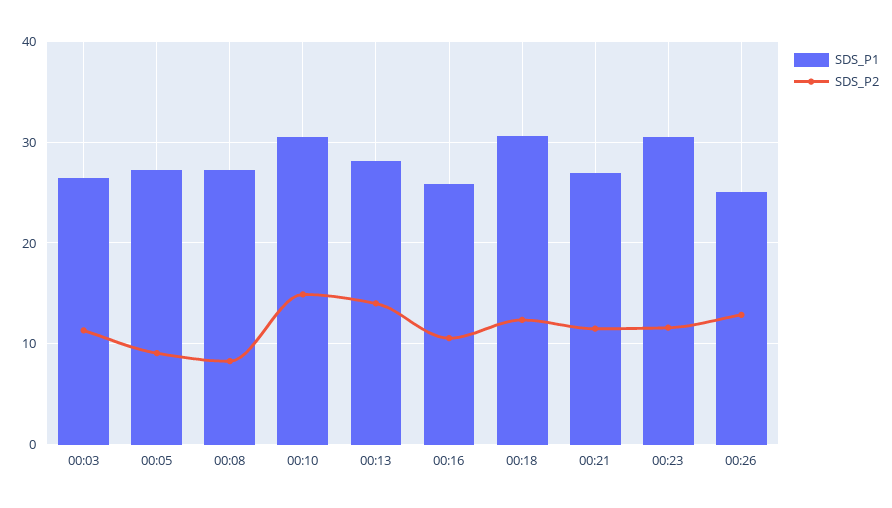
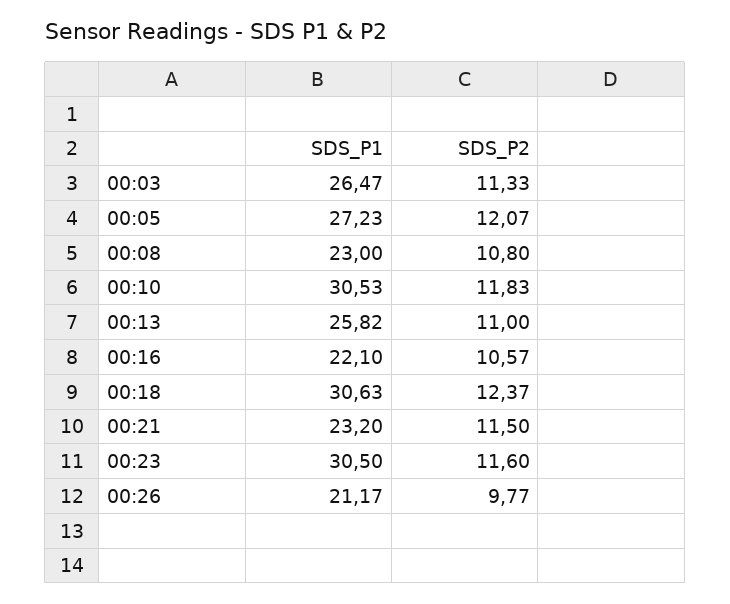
SDS_P2, 00:05: 9 -> 12.07
SDS_P1, 00:08: 27 -> 23
SDS_P2, 00:08: 8 -> 10.8
SDS_P2, 00:10: 15 -> 11.83
SDS_P1, 00:13: 28 -> 25.82
SDS_P2, 00:13: 14 -> 11
SDS_P1, 00:16: 26 -> 22.1
SDS_P1, 00:21: 27 -> 23.2
SDS_P1, 00:26: 25 -> 21.17
SDS_P2, 00:26: 13 -> 9.77

